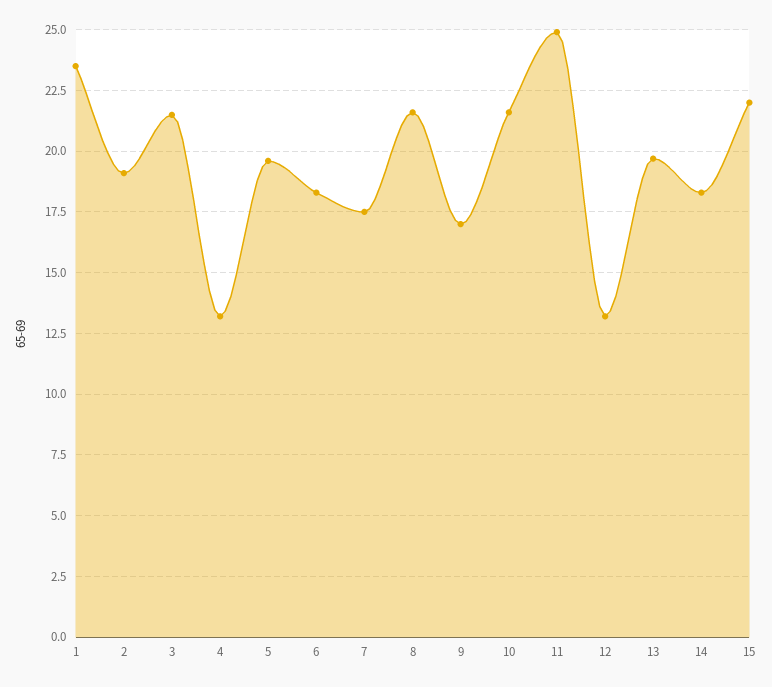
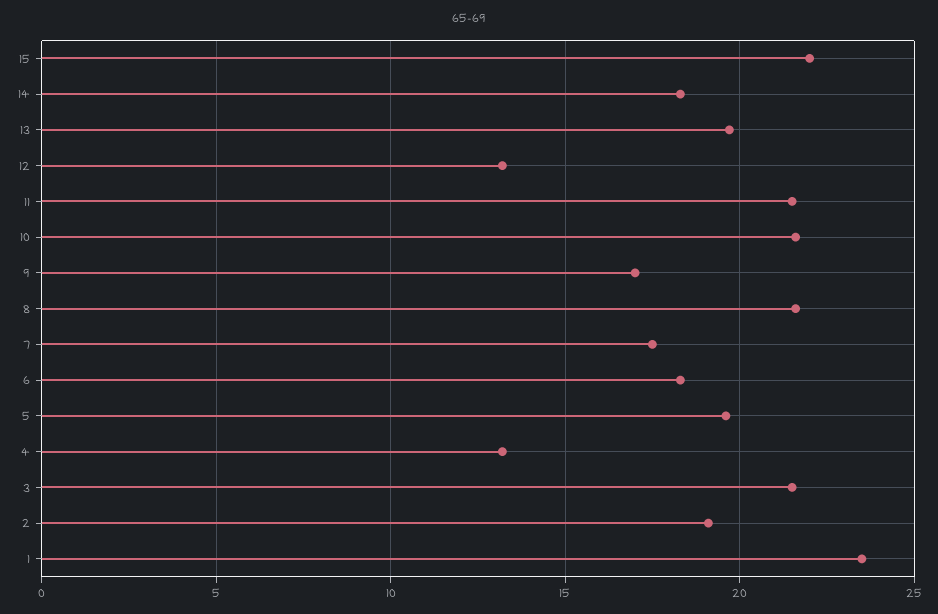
11: 25 -> 21.5

